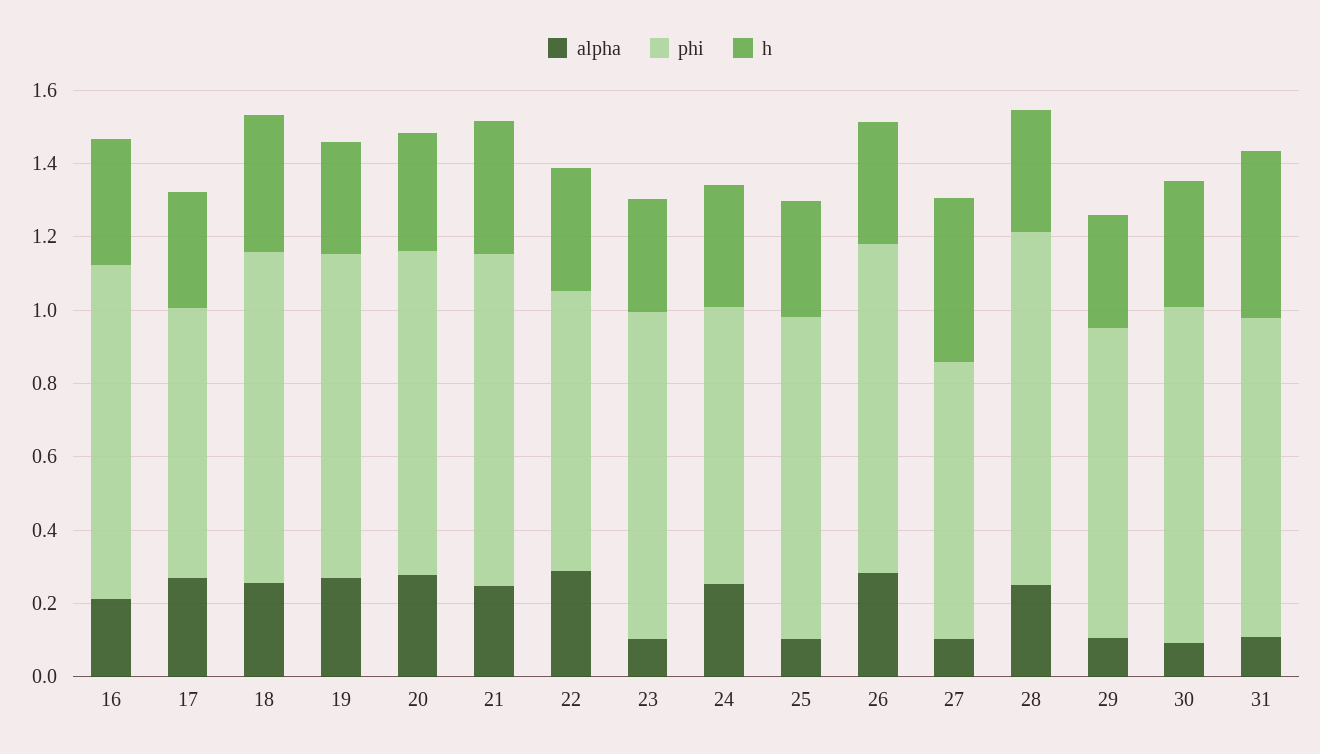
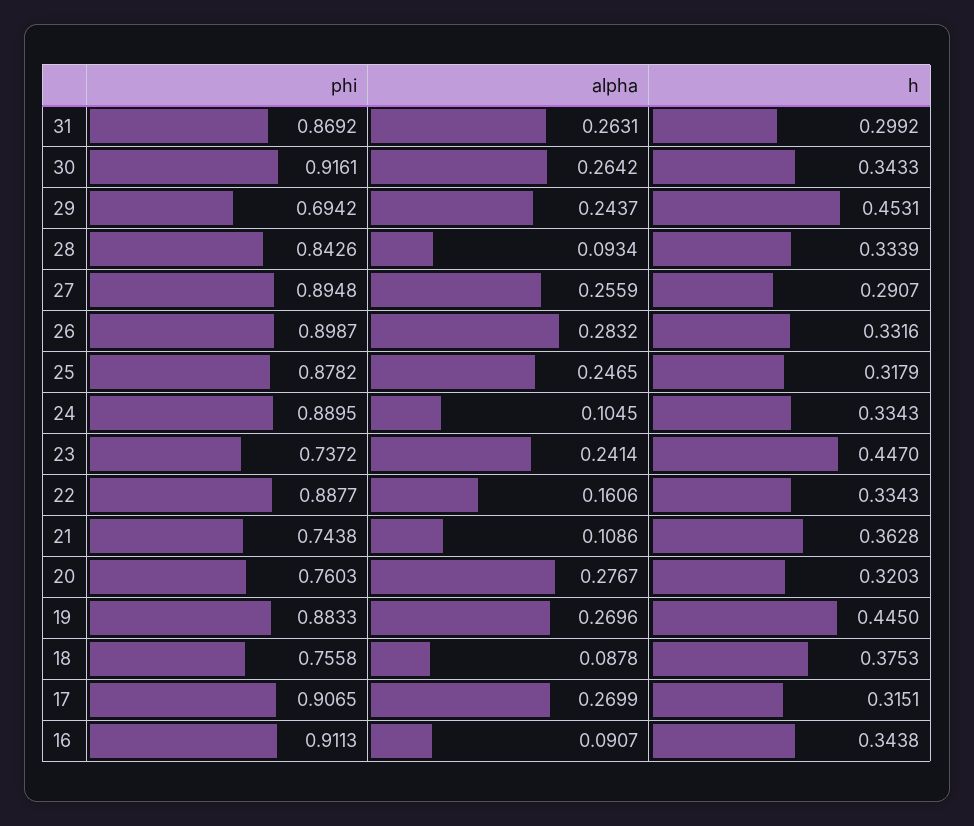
alpha, 16: 0.2 -> 0.0907
phi, 17: 0.75 -> 0.9065
alpha, 18: 0.25 -> 0.0878
phi, 18: 0.9 -> 0.7558
h, 19: 0.3 -> 0.445
phi, 20: 0.9 -> 0.7603
alpha, 21: 0.25 -> 0.1086
phi, 21: 0.9 -> 0.7438
alpha, 22: 0.3 -> 0.1606
phi, 22: 0.75 -> 0.8877
alpha, 23: 0.1 -> 0.2414
phi, 23: 0.9 -> 0.7372
h, 23: 0.3 -> 0.447
alpha, 24: 0.25 -> 0.1045
phi, 24: 0.75 -> 0.8895
alpha, 25: 0.1 -> 0.2465
alpha, 27: 0.1 -> 0.2559
phi, 27: 0.75 -> 0.8948
h, 27: 0.45 -> 0.2907
alpha, 28: 0.25 -> 0.0934
phi, 28: 0.95 -> 0.8426
alpha, 29: 0.1 -> 0.2437
phi, 29: 0.85 -> 0.6942
h, 29: 0.3 -> 0.4531
alpha, 30: 0.1 -> 0.2642
alpha, 31: 0.1 -> 0.2631
h, 31: 0.45 -> 0.2992

